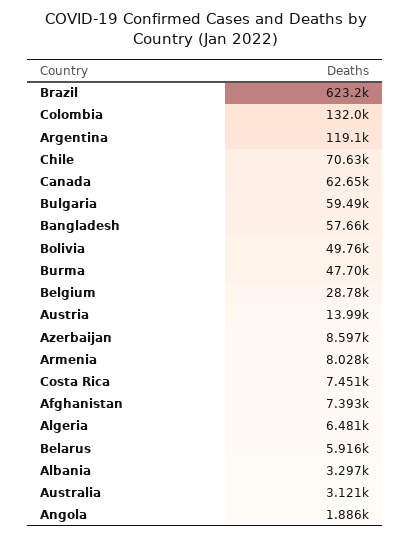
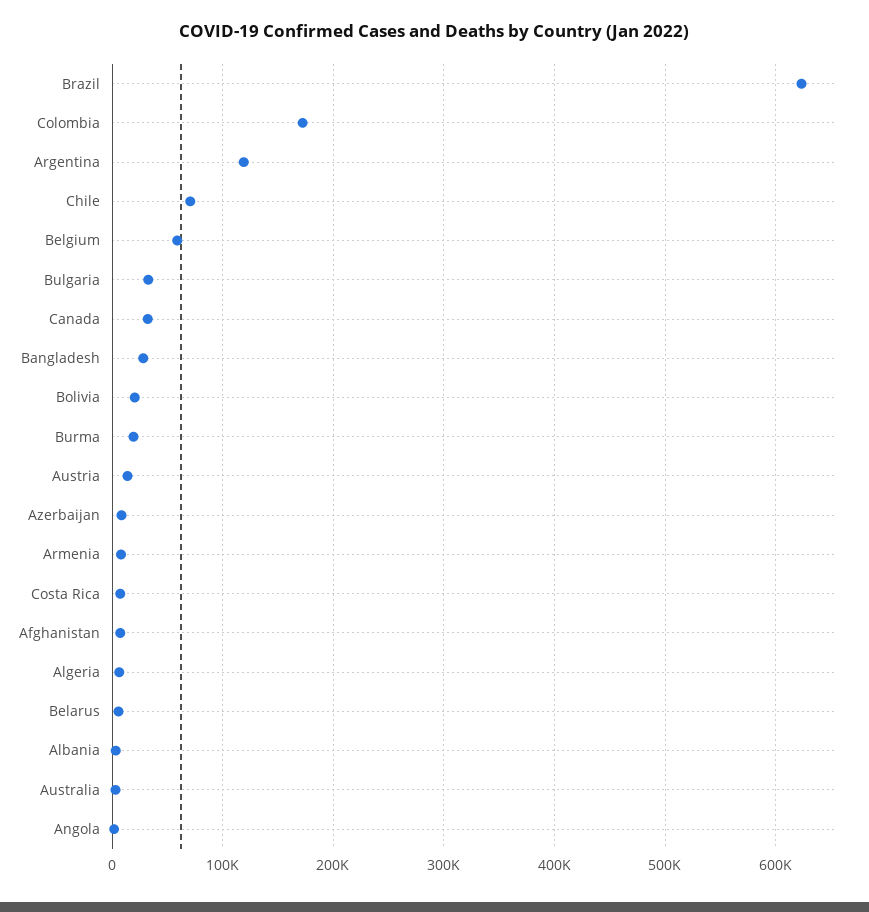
Colombia: 132000 -> 170000
Canada: 62650 -> 30000
Bulgaria: 59490 -> 30000
Bangladesh: 57660 -> 30000
Bolivia: 49760 -> 20000
Burma: 47700 -> 20000
Belgium: 28780 -> 60000

